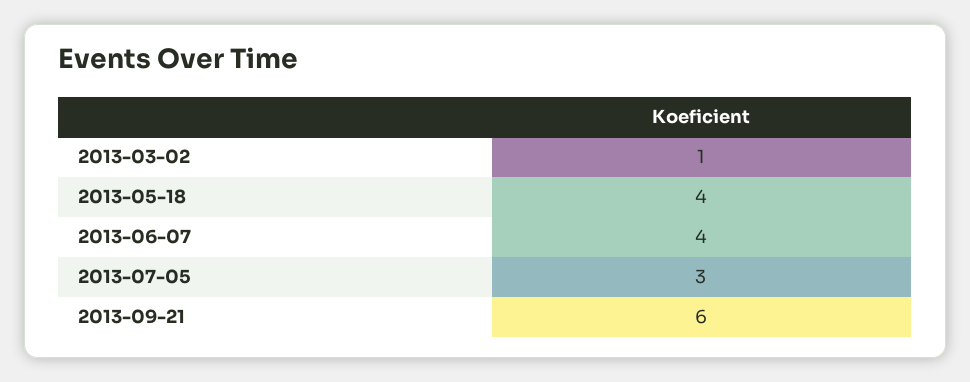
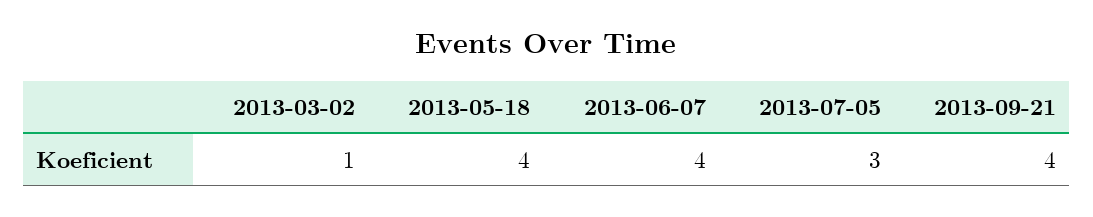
2013-09-21: 6 -> 4

